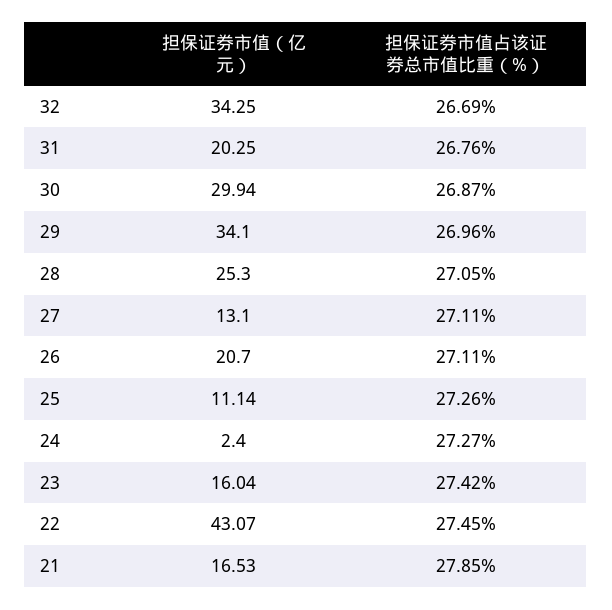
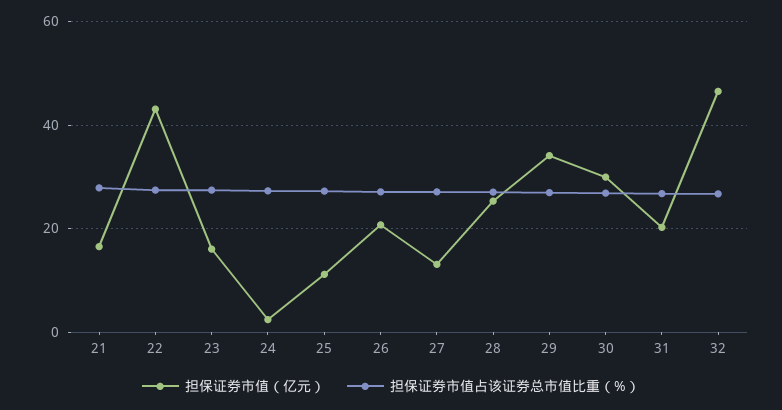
担保证券市值（亿元）, 32: 34.25 -> 46

